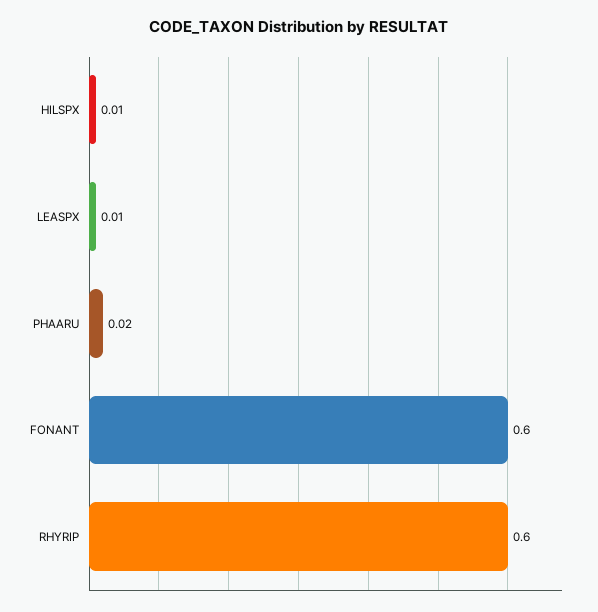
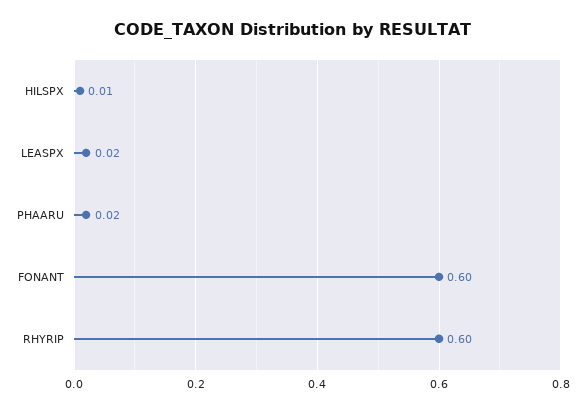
LEASPX: 0.01 -> 0.02

